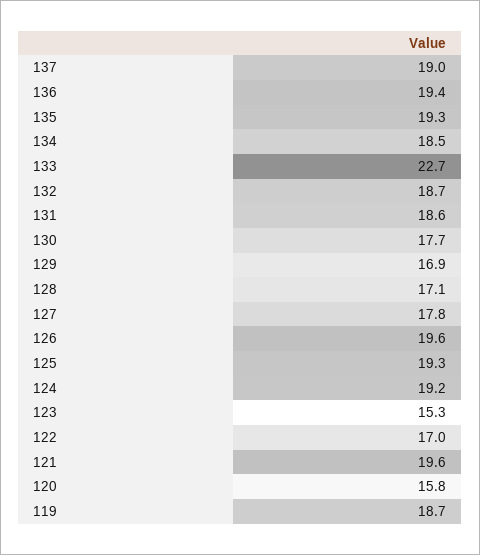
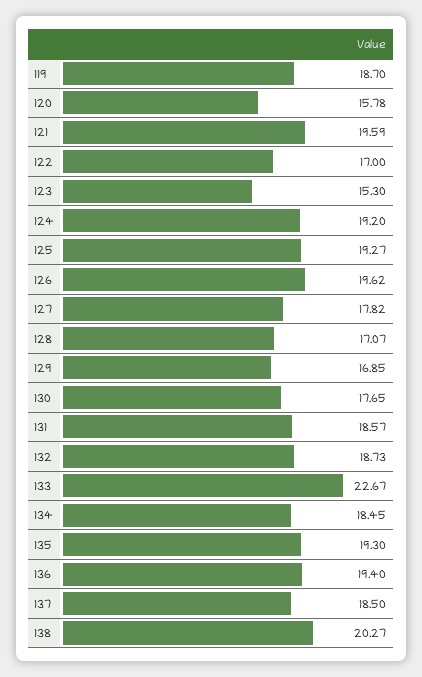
137: 19 -> 18.5
138: none -> 20.27

